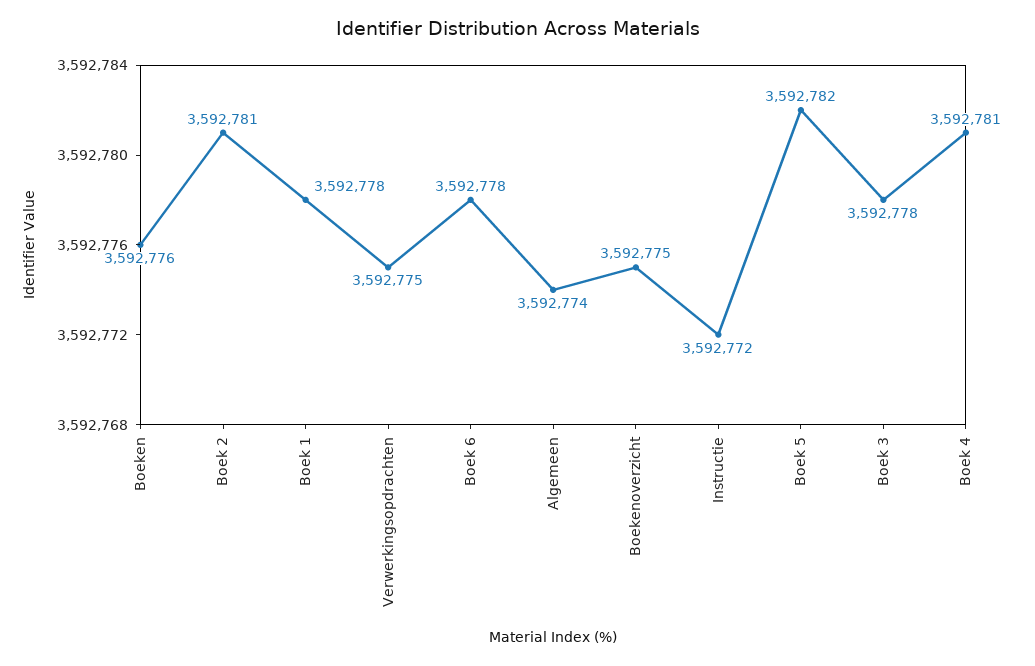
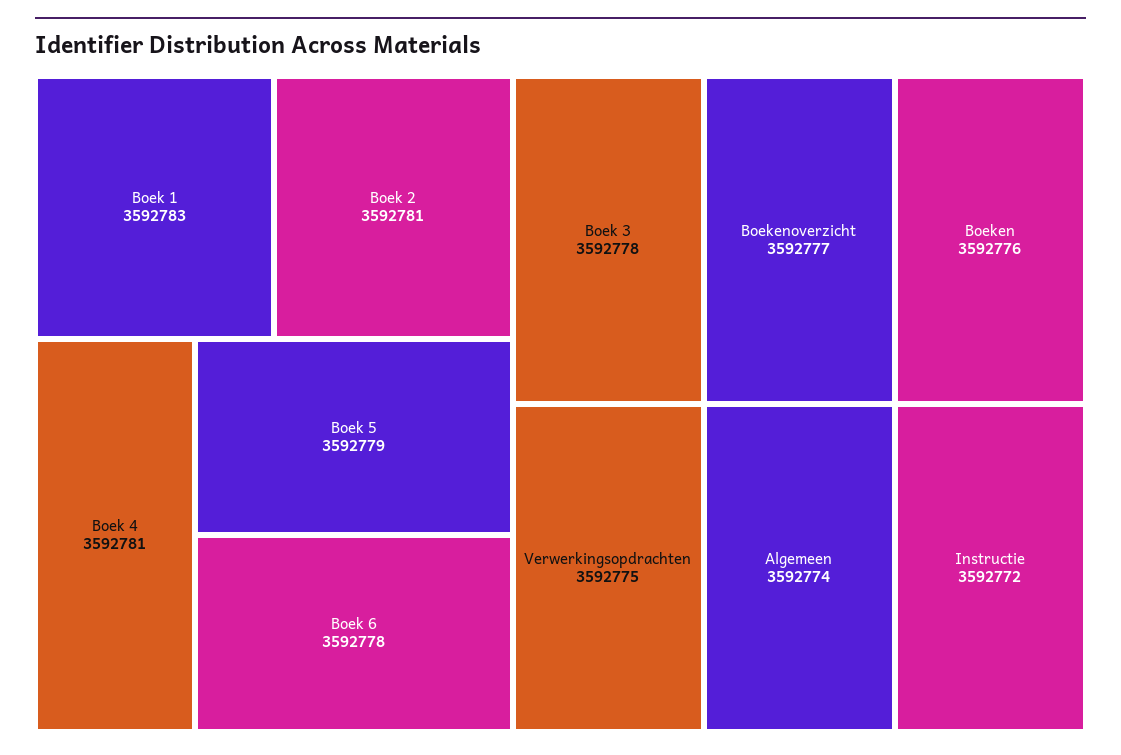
Boek 1: 3592778 -> 3592783
Boekenoverzicht: 3592775 -> 3592777
Boek 5: 3592782 -> 3592779

